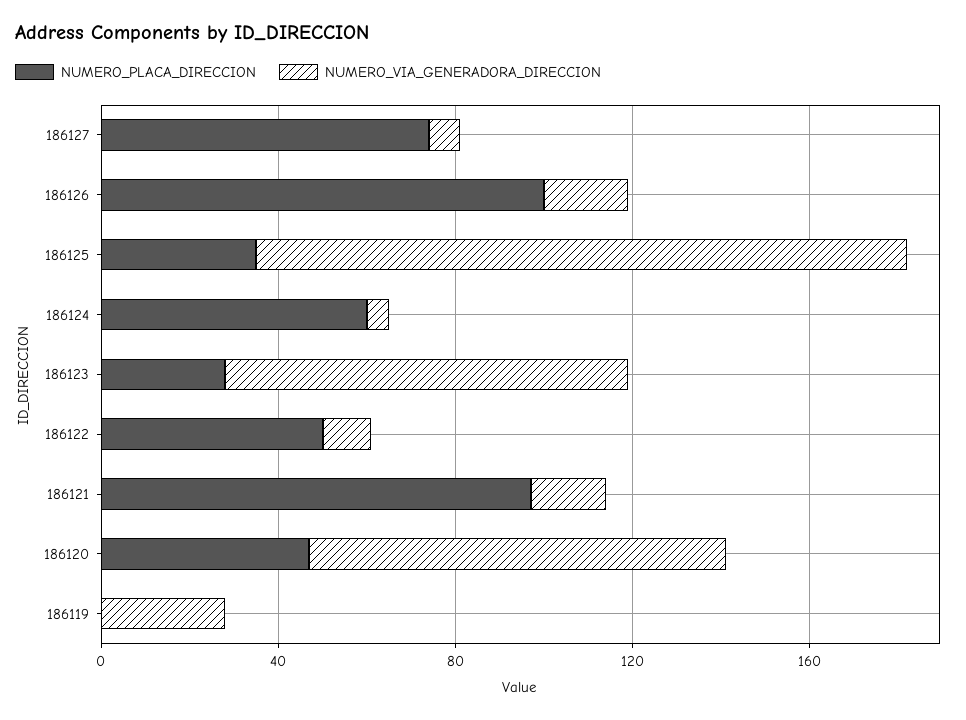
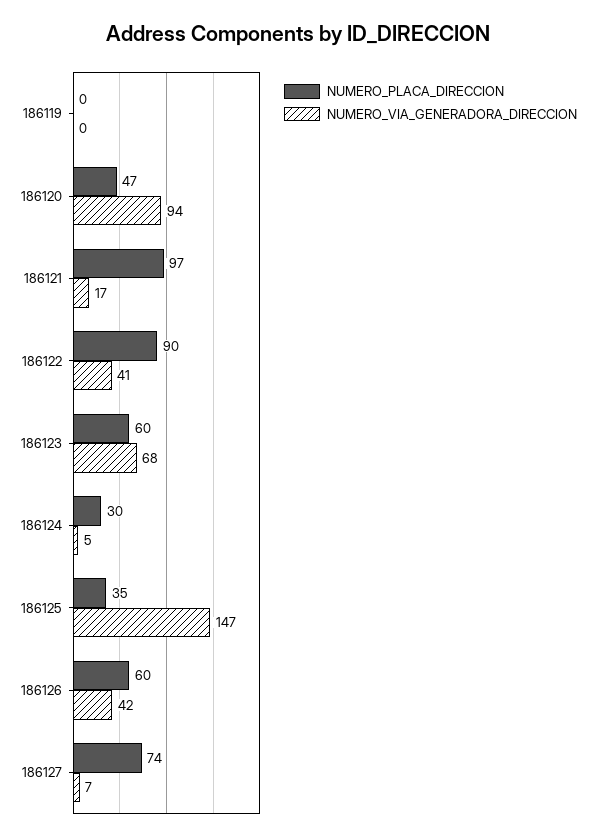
NUMERO_PLACA_DIRECCION, 186126: 100 -> 60
NUMERO_VIA_GENERADORA_DIRECCION, 186126: 20 -> 42
NUMERO_PLACA_DIRECCION, 186124: 60 -> 30
NUMERO_PLACA_DIRECCION, 186123: 30 -> 60
NUMERO_VIA_GENERADORA_DIRECCION, 186123: 90 -> 68
NUMERO_PLACA_DIRECCION, 186122: 50 -> 90
NUMERO_VIA_GENERADORA_DIRECCION, 186122: 10 -> 41
NUMERO_VIA_GENERADORA_DIRECCION, 186119: 30 -> 0

